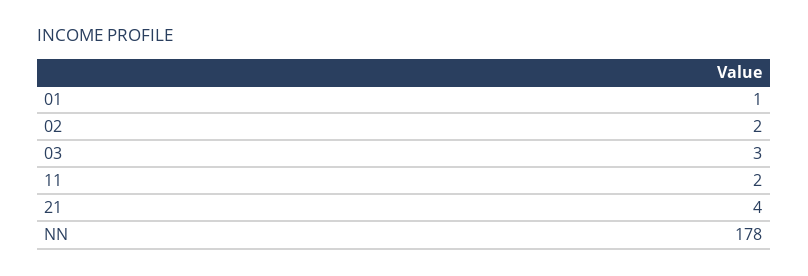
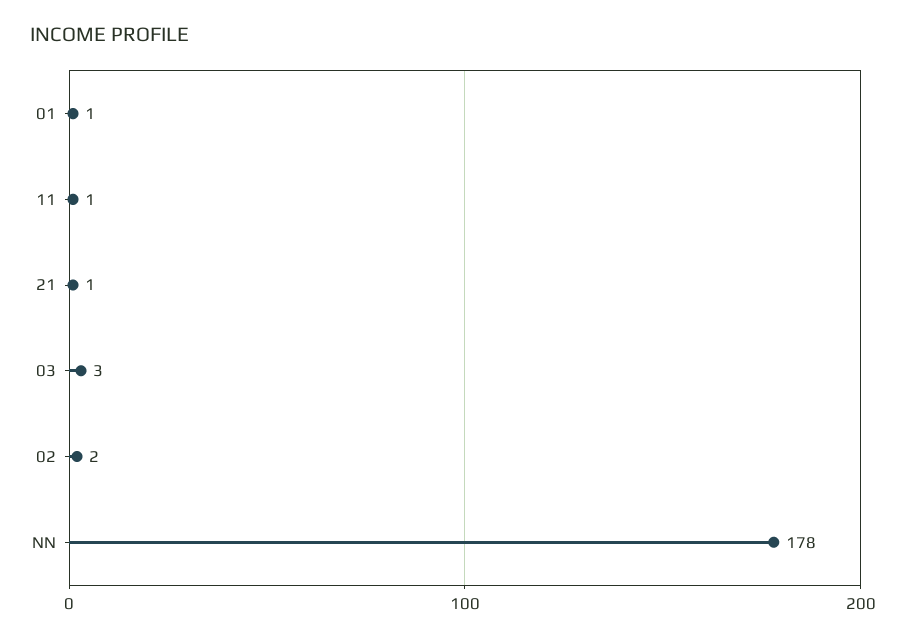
11: 2 -> 1
21: 4 -> 1

